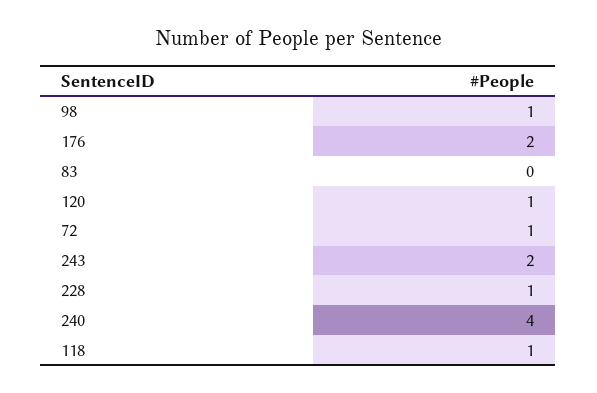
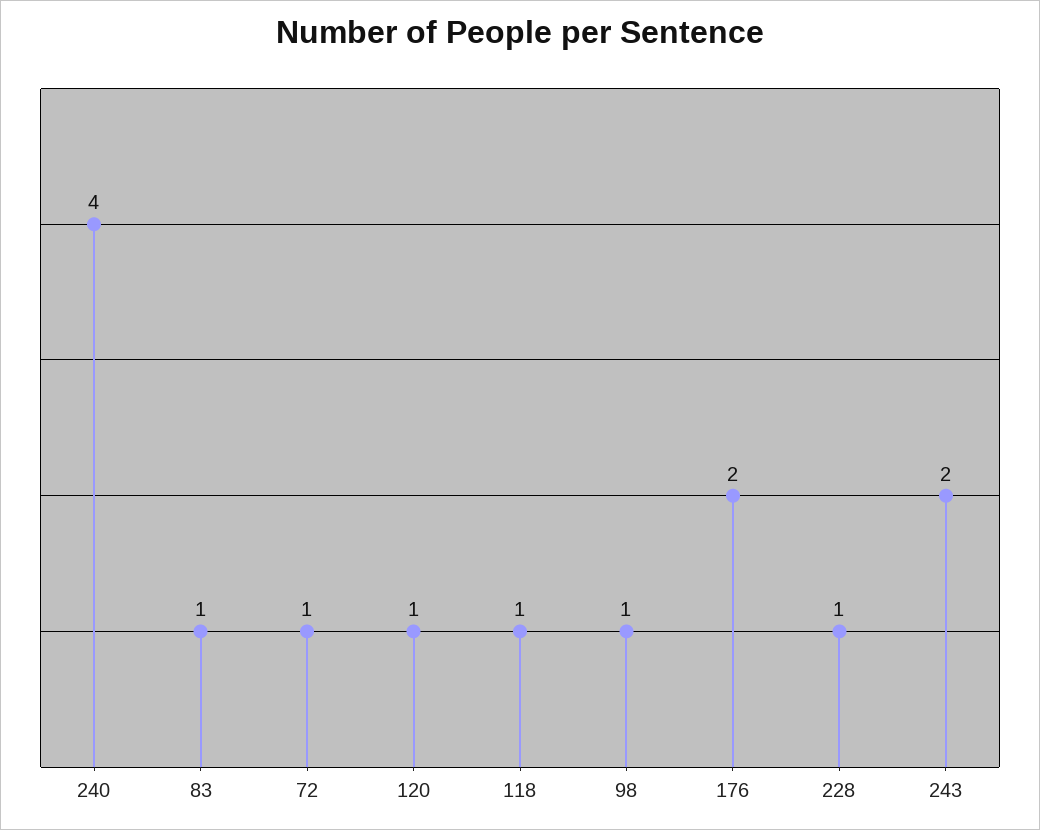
83: 0 -> 1

